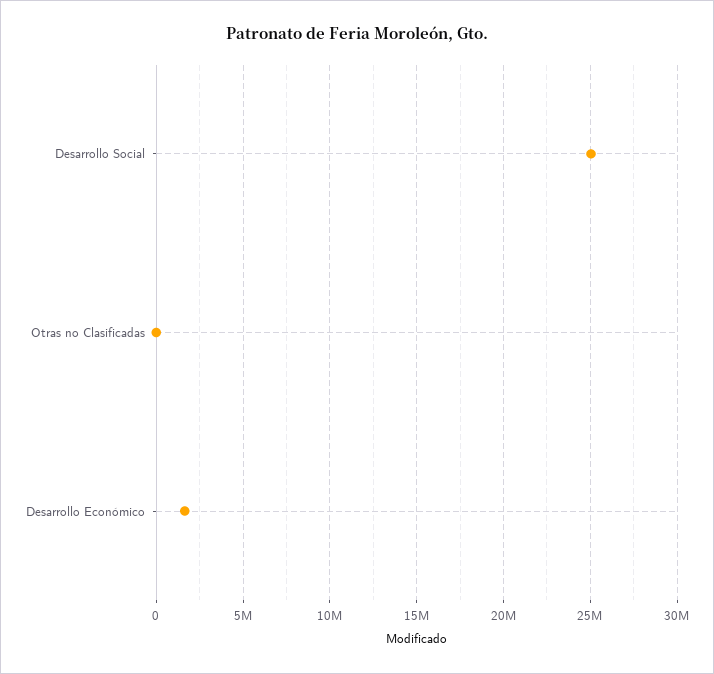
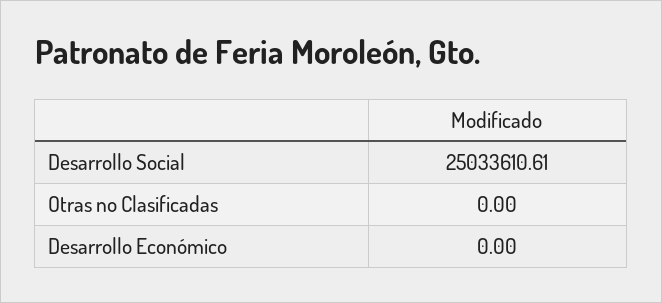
Desarrollo Económico: 1500000 -> 0

